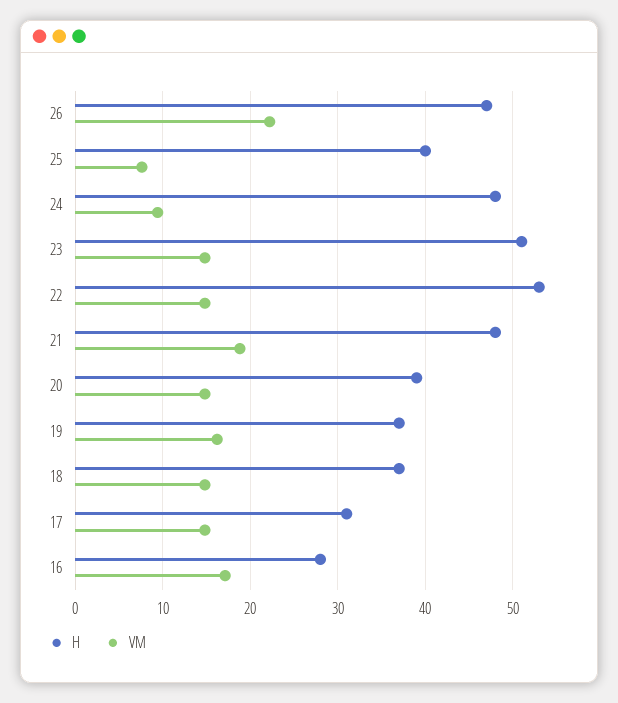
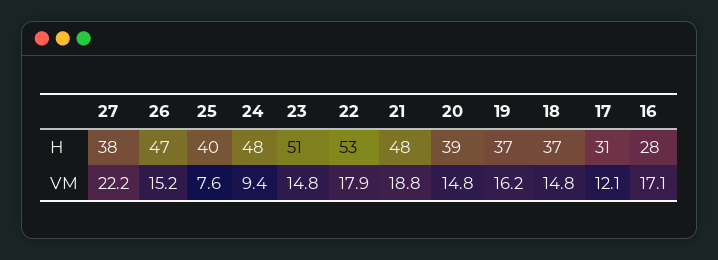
VM, 26: 22 -> 15.2
VM, 22: 15 -> 17.9
VM, 17: 15 -> 12.1
H, 27: none -> 38
VM, 27: none -> 22.2

